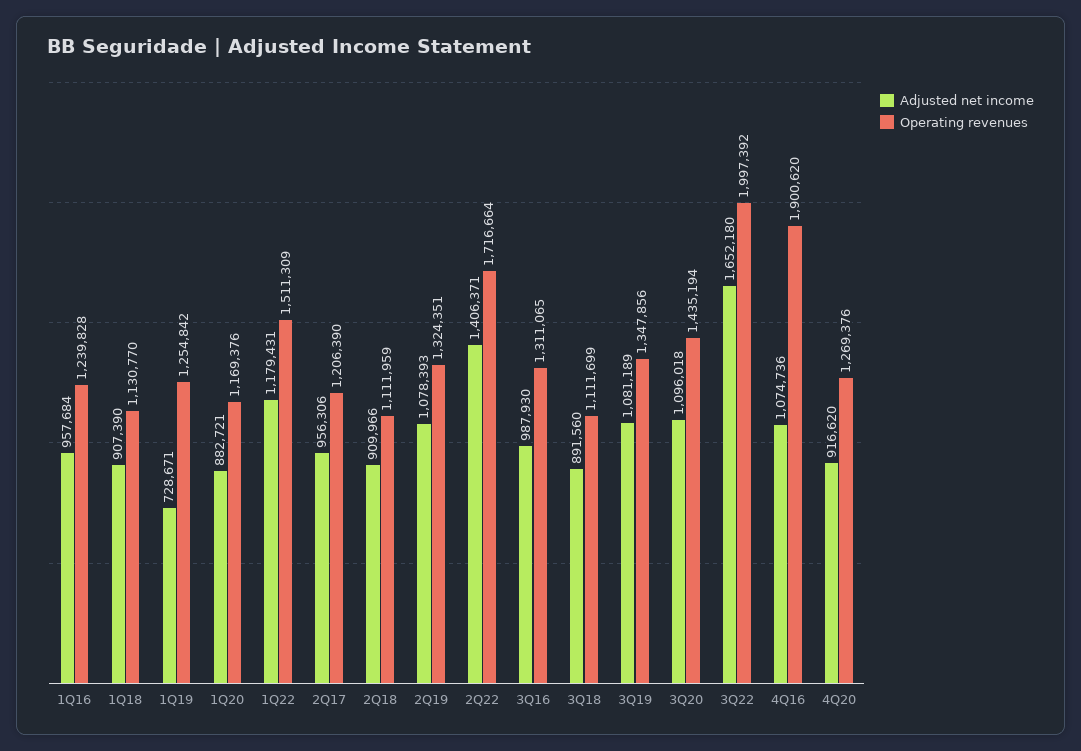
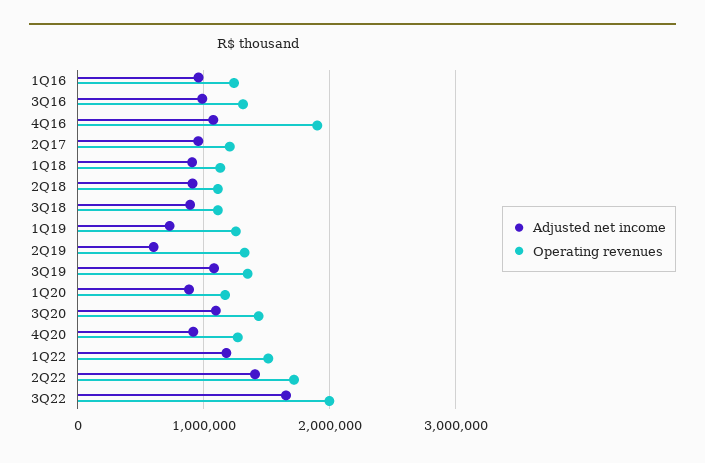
Adjusted net income, 2Q19: 1078393 -> 600000

